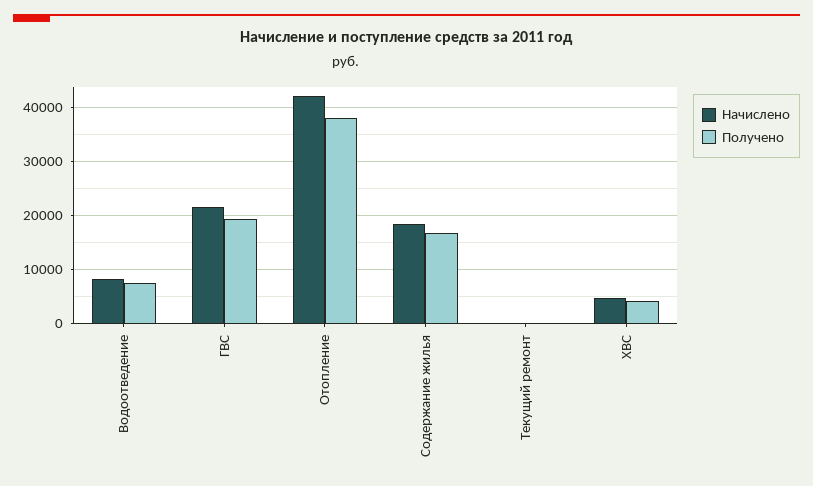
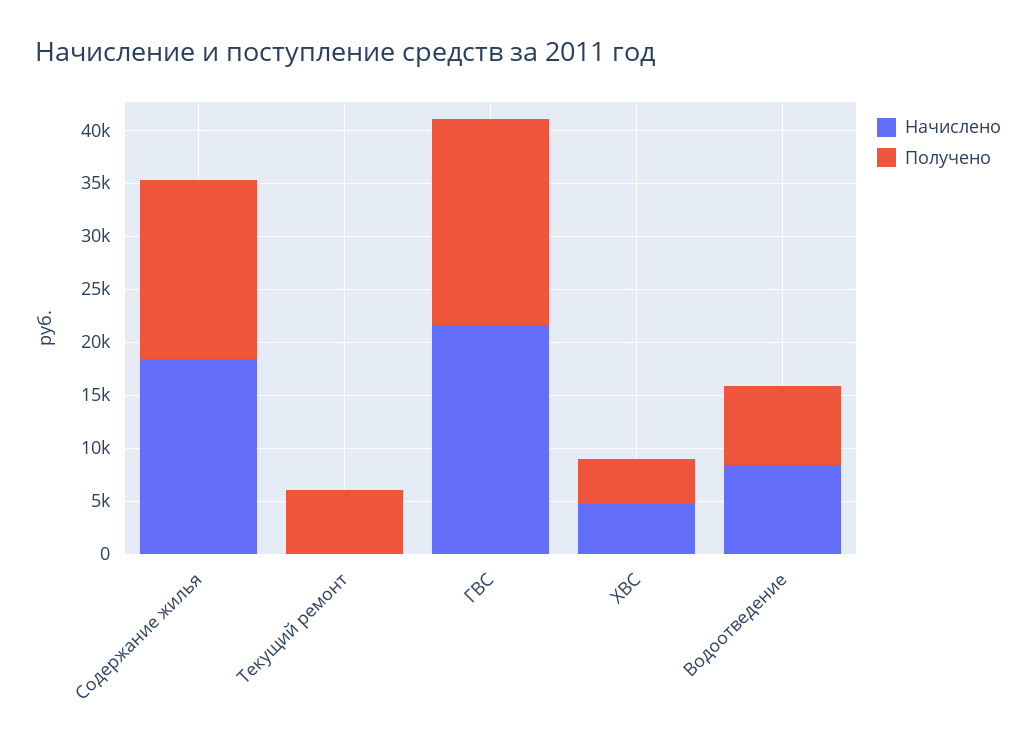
Начислено, Отопление: 42000 -> none
Получено, Отопление: 38000 -> none
Получено, Текущий ремонт: 0 -> 6000

